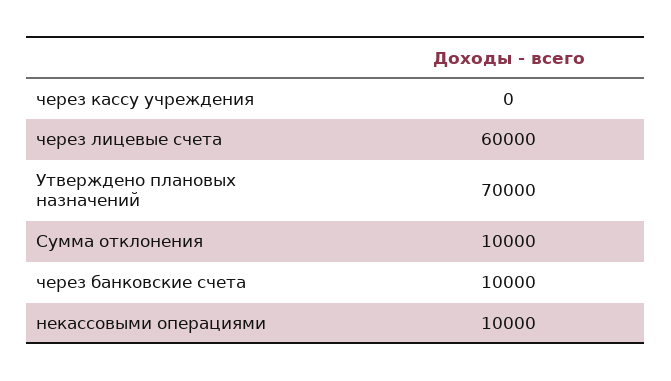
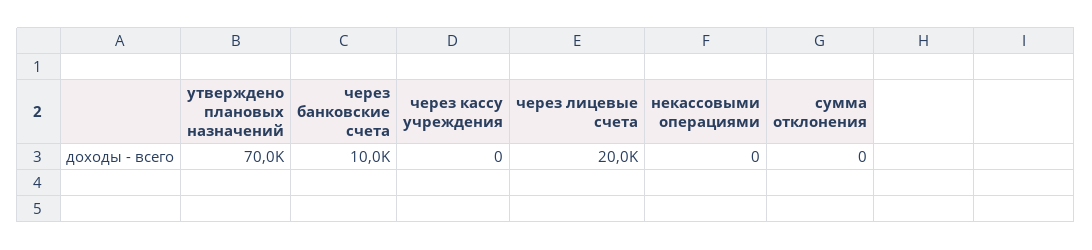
через лицевые счета: 60000 -> 20000
Сумма отклонения: 10000 -> 0
некассовыми операциями: 10000 -> 0

